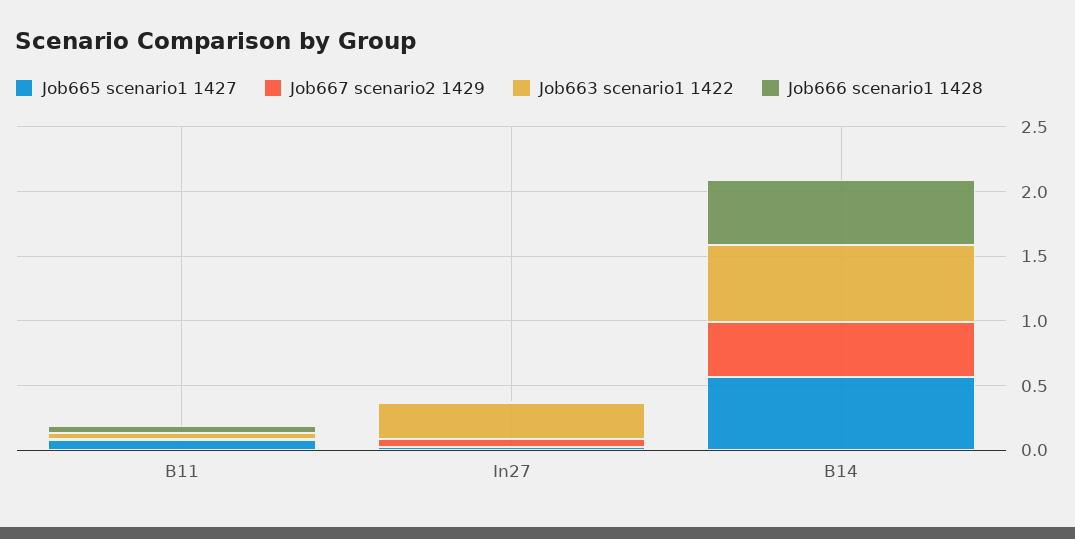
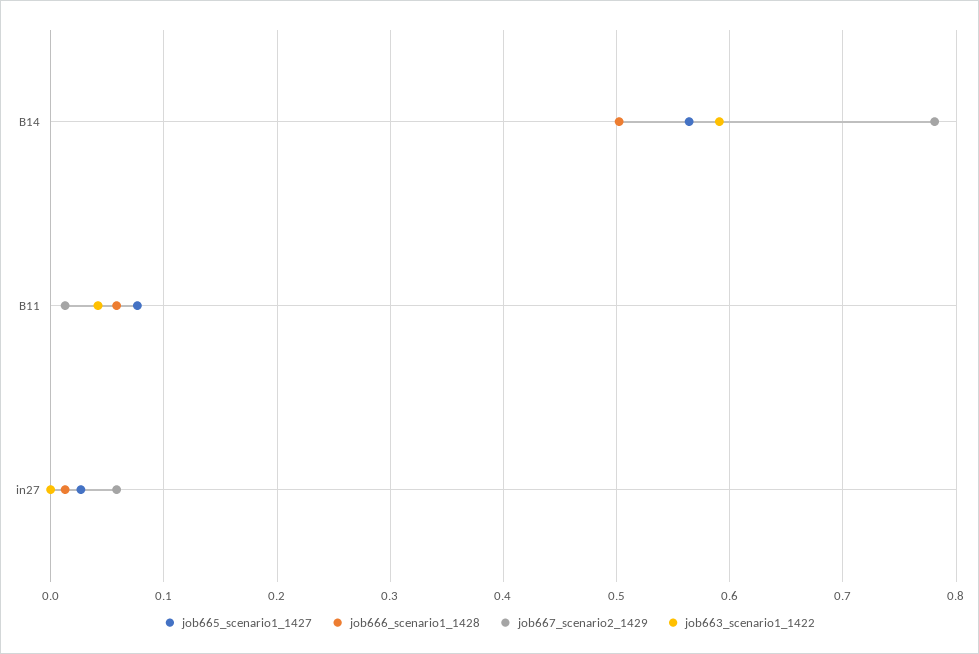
Job663 scenario1 1422, In27: 0.3 -> 0
Job667 scenario2 1429, B14: 0.4 -> 0.78

